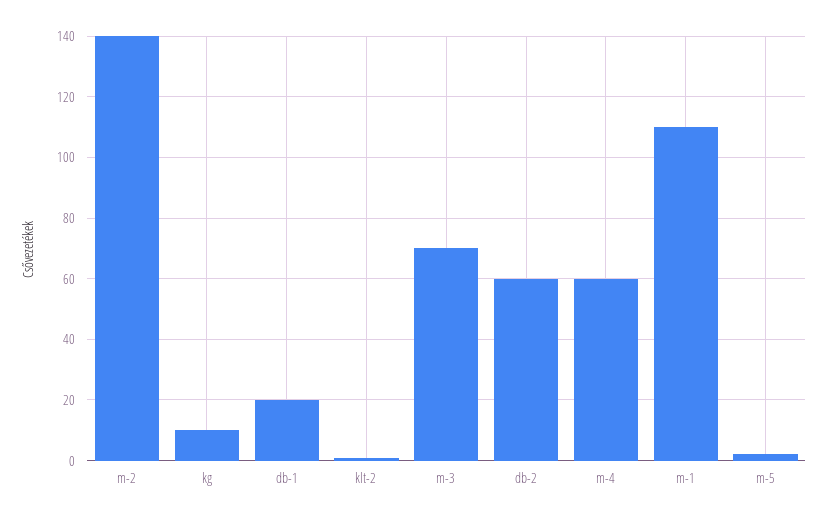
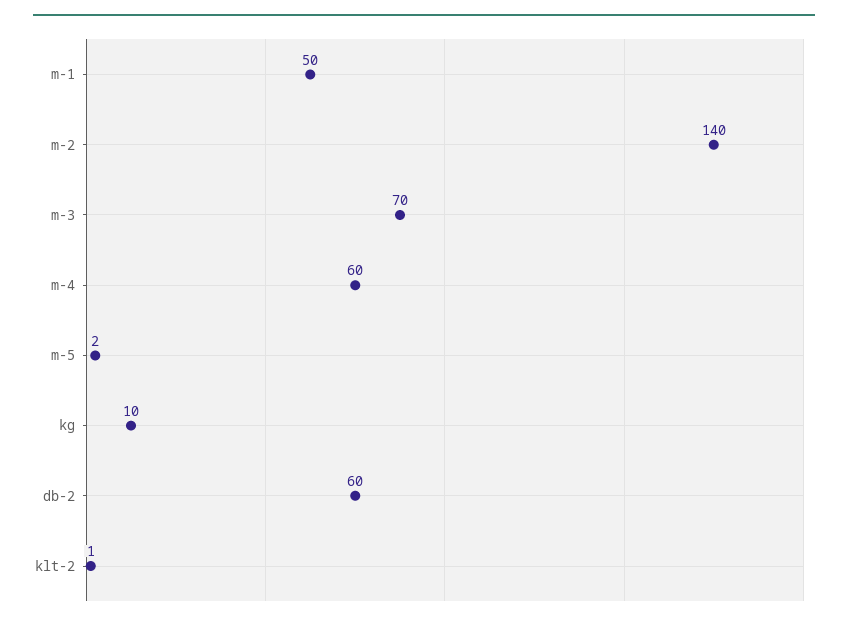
db-1: 20 -> none
m-1: 110 -> 50

